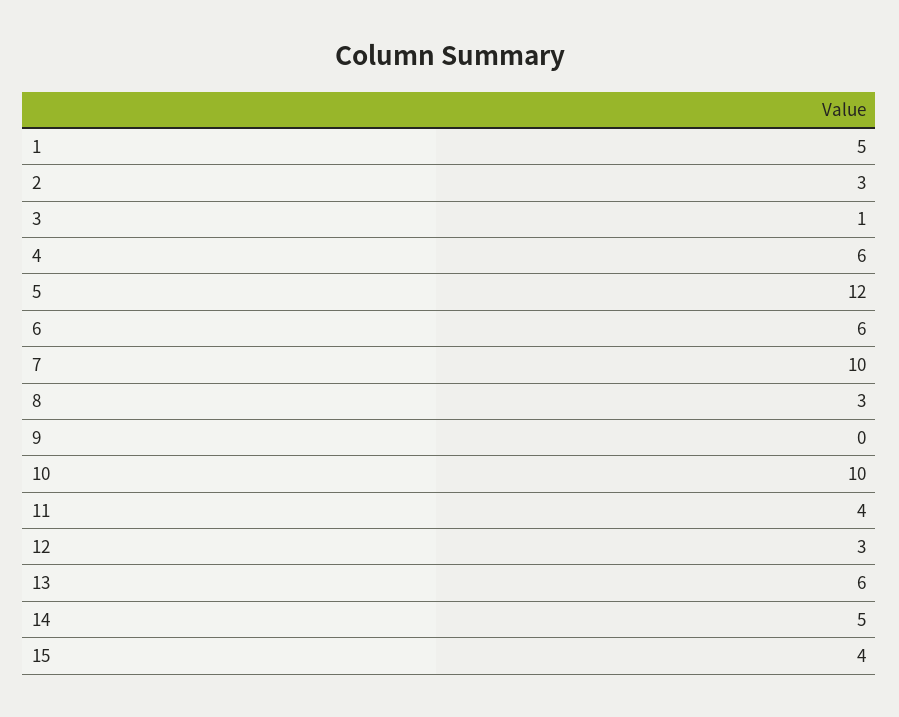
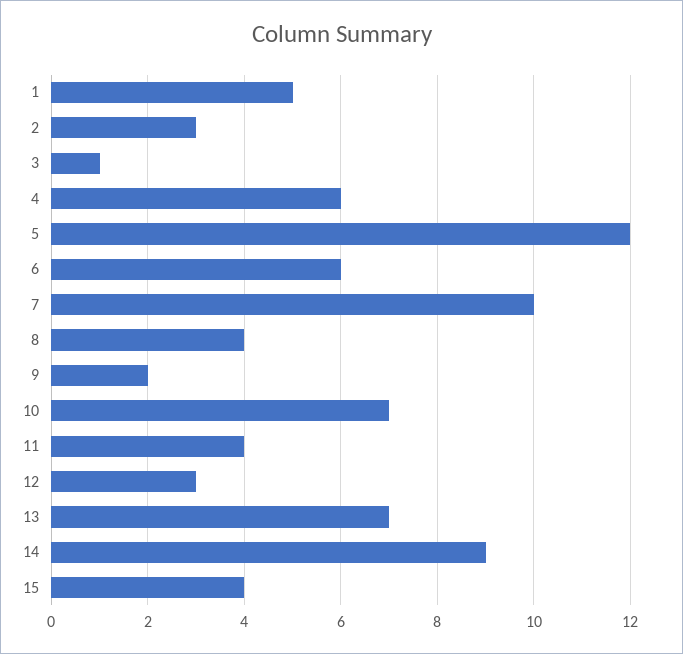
8: 3 -> 4
9: 0 -> 2
10: 10 -> 7
13: 6 -> 7
14: 5 -> 9

